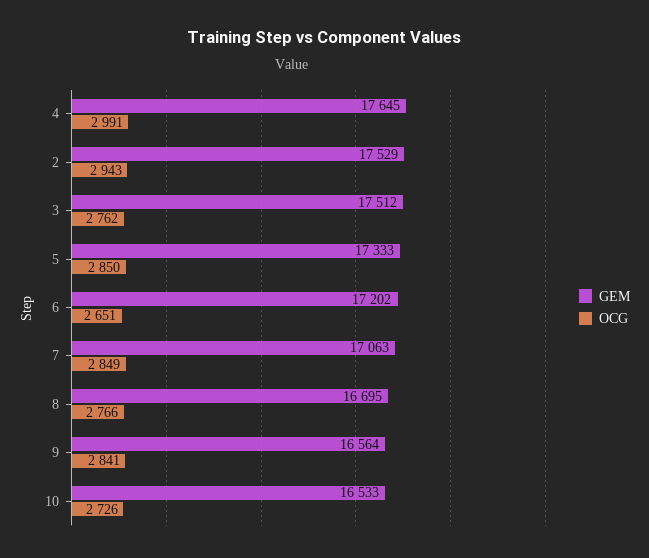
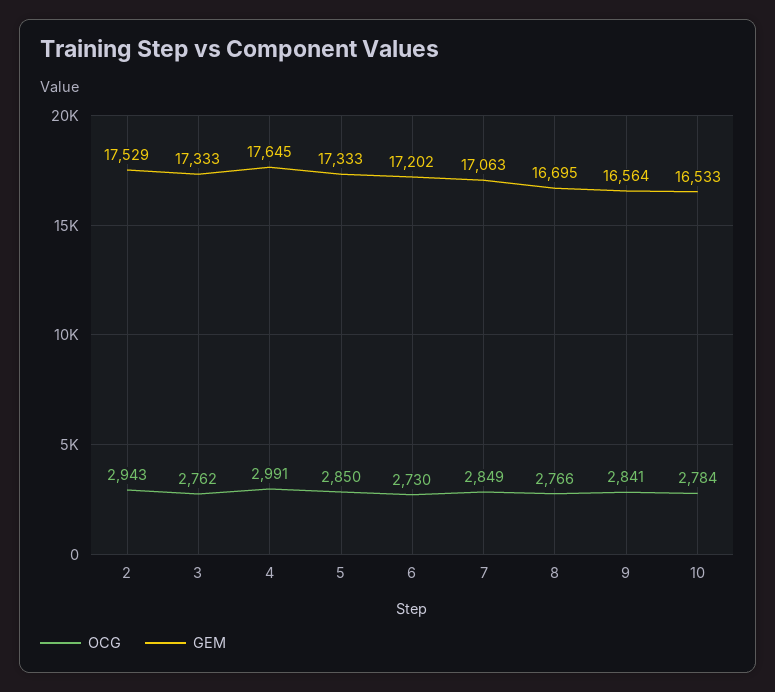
GEM, 3: 17512 -> 17333
OCG, 6: 2651 -> 2730
OCG, 10: 2726 -> 2784

